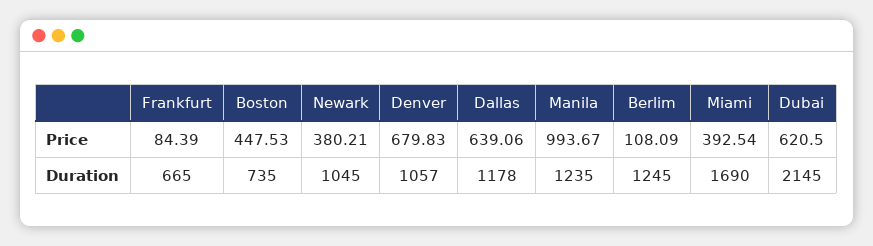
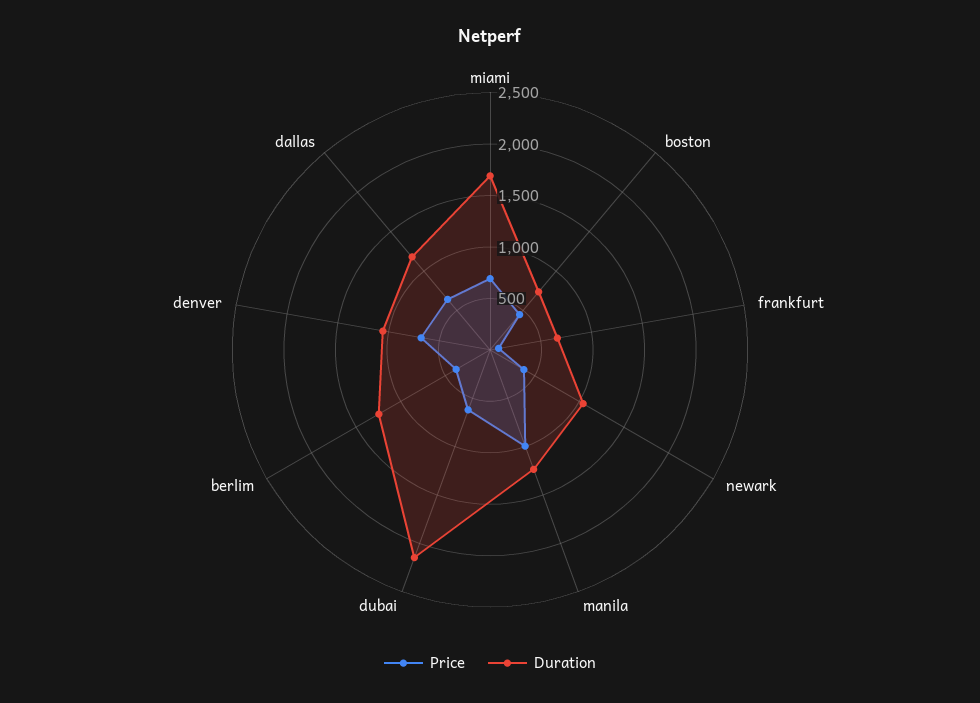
Price, Berlim: 108.09 -> 400
Price, Miami: 392.54 -> 700

